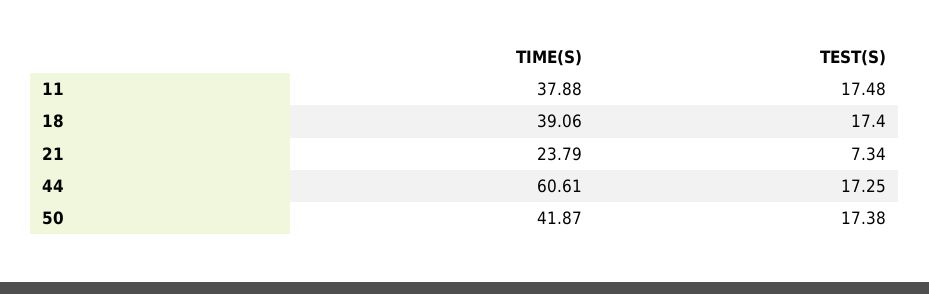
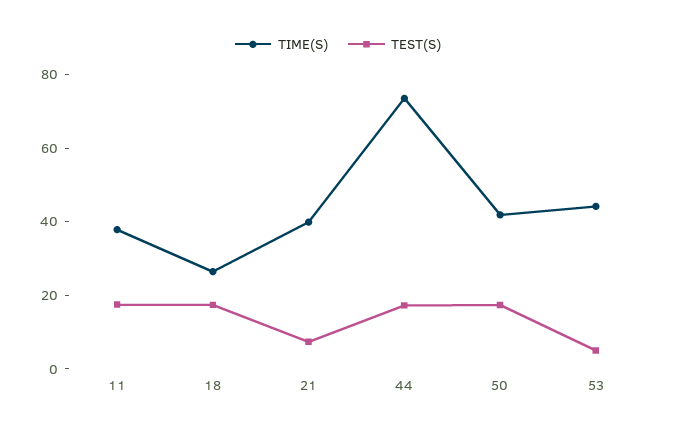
TIME(S), 18: 39.06 -> 25
TIME(S), 21: 23.79 -> 40
TIME(S), 44: 60.61 -> 75
TIME(S), 53: none -> 45
TEST(S), 53: none -> 5

